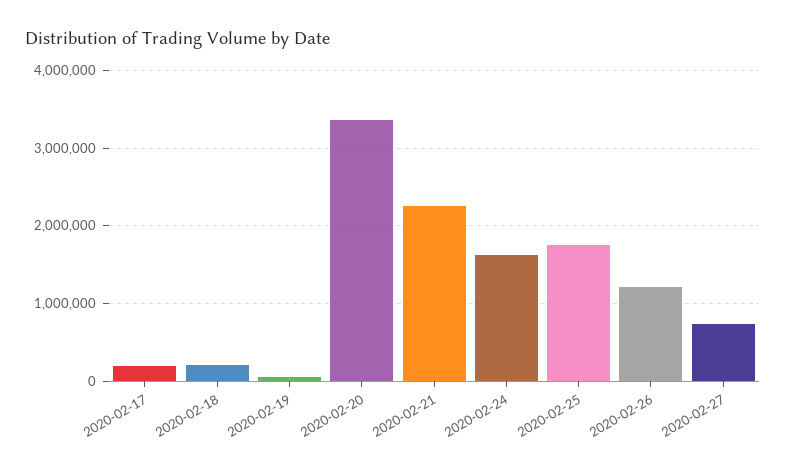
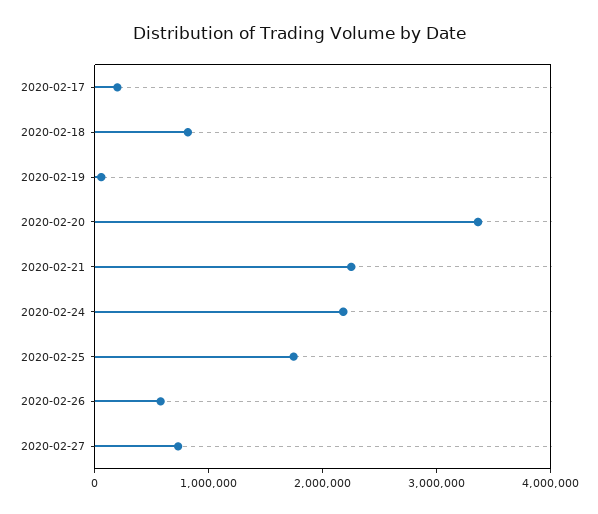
2020-02-18: 200000 -> 800000
2020-02-24: 1600000 -> 2200000
2020-02-26: 1200000 -> 600000

